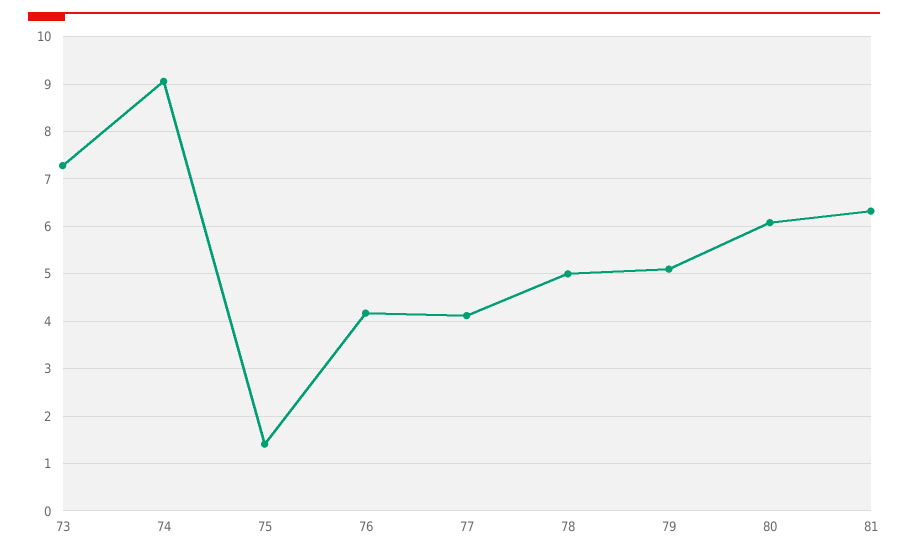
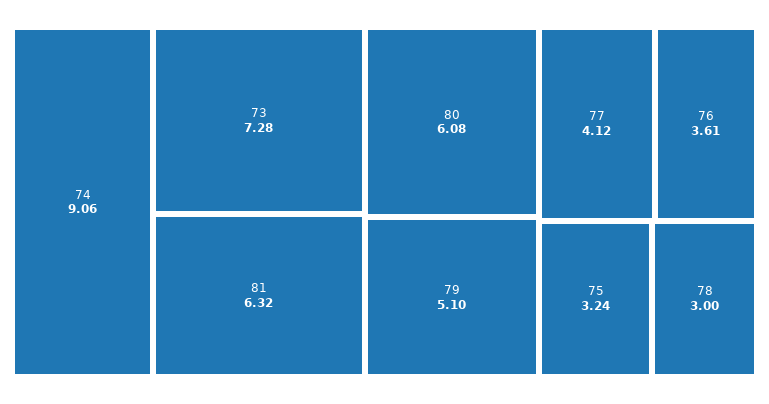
75: 1.4 -> 3.24
76: 4.2 -> 3.61
78: 5 -> 3

